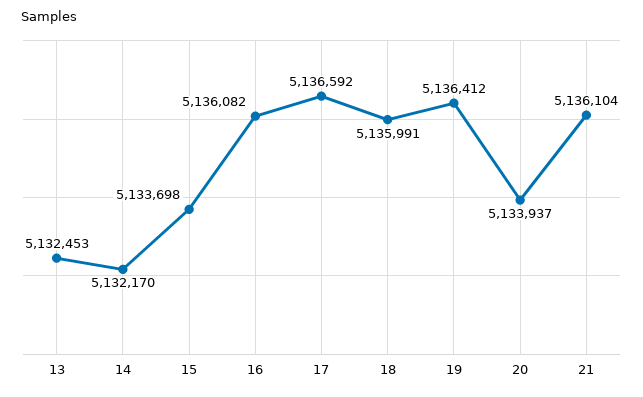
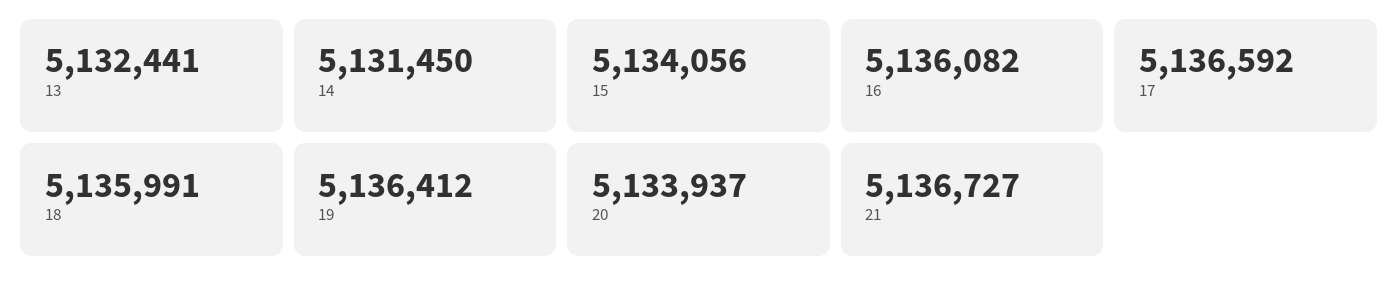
13: 5132453 -> 5132441
14: 5132170 -> 5131450
15: 5133698 -> 5134056
21: 5136104 -> 5136727

